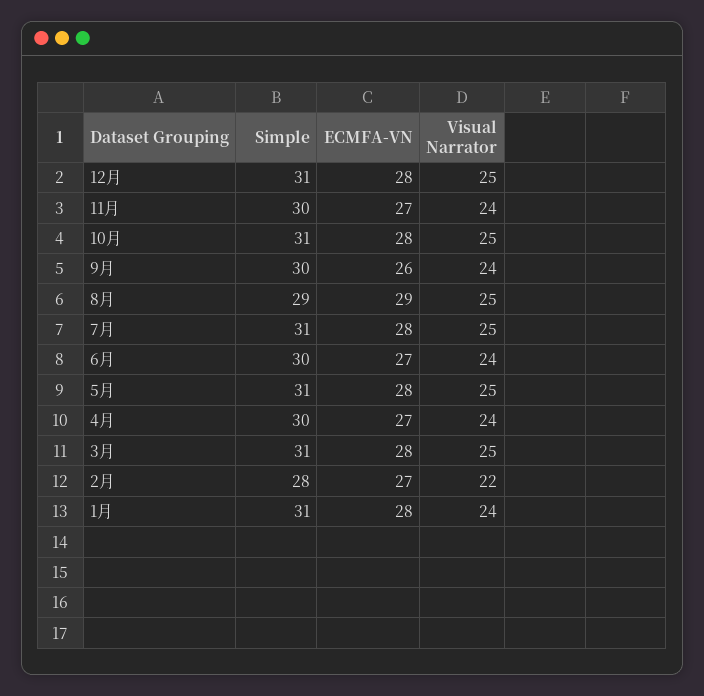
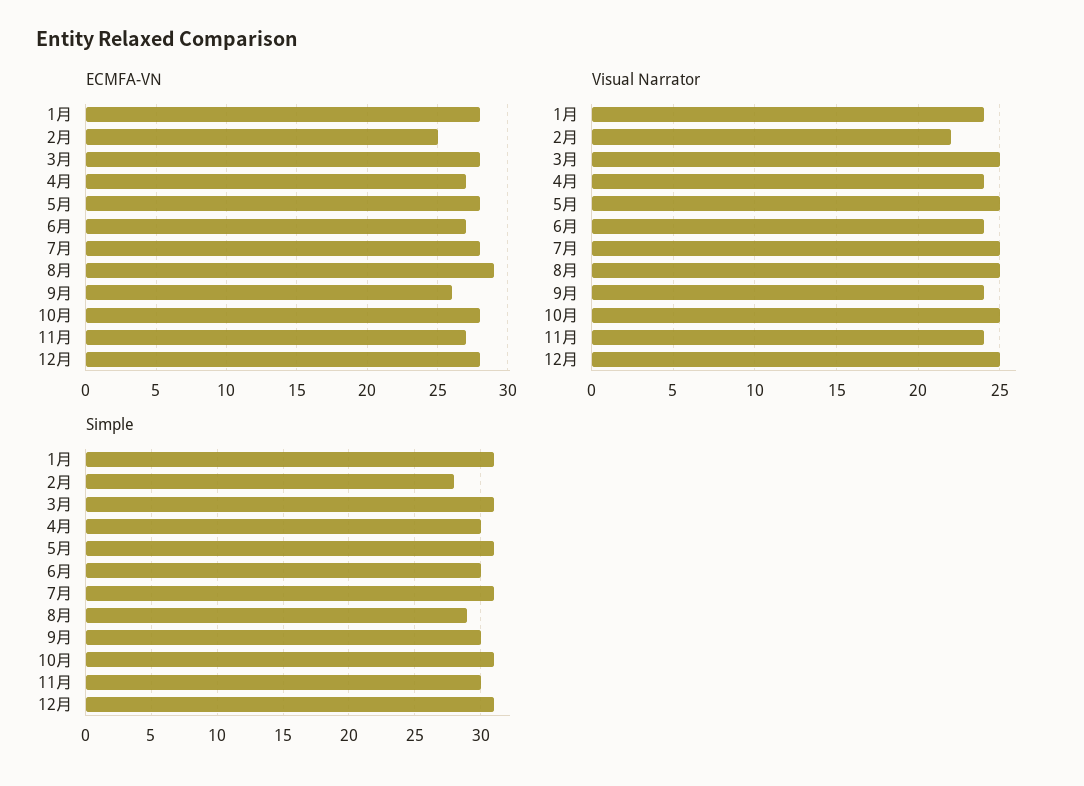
ECMFA-VN, 2月: 27 -> 25

